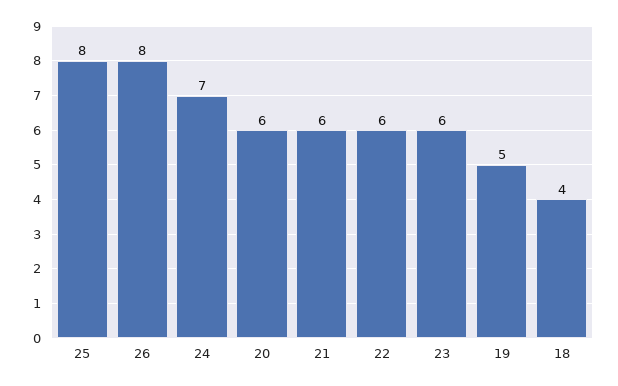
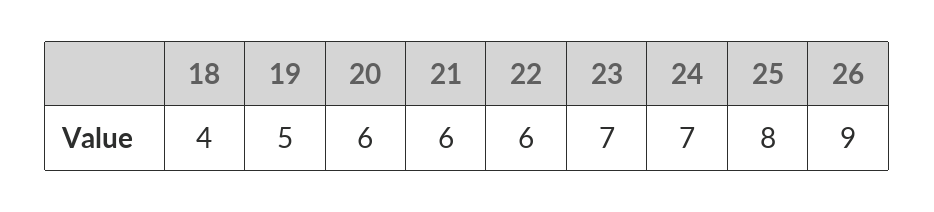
26: 8 -> 9
23: 6 -> 7

